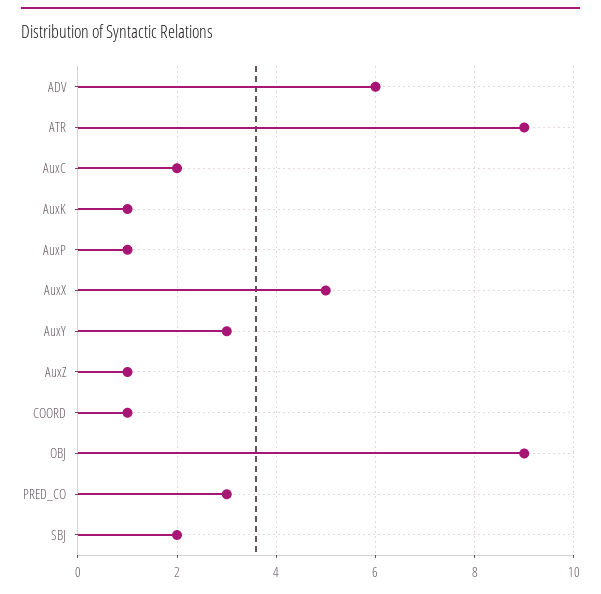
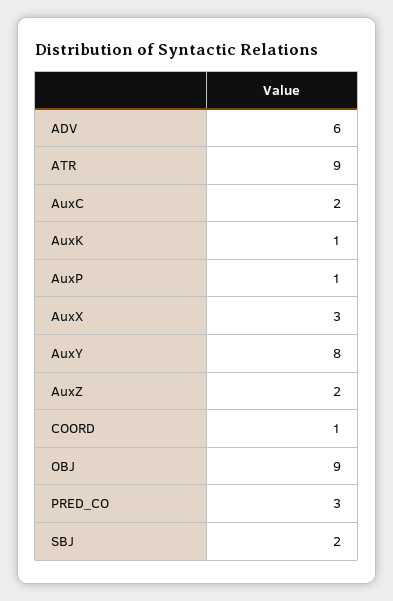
AuxX: 5 -> 3
AuxY: 3 -> 8
AuxZ: 1 -> 2

